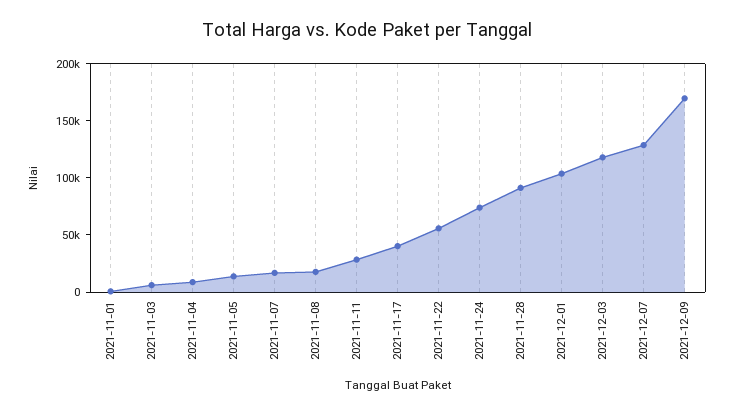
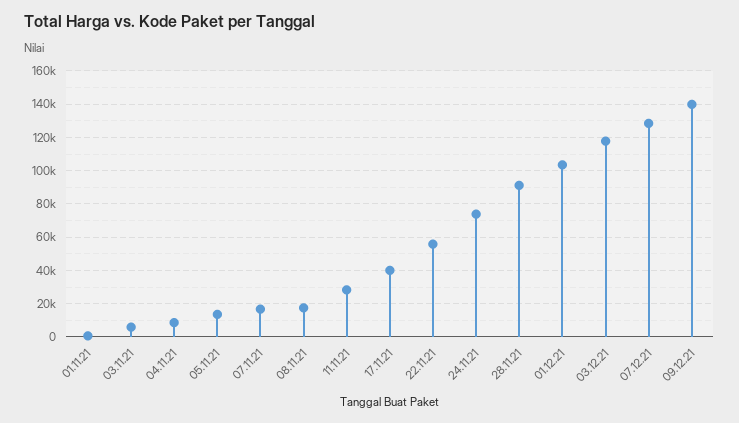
2021-12-09: 170000 -> 140000

